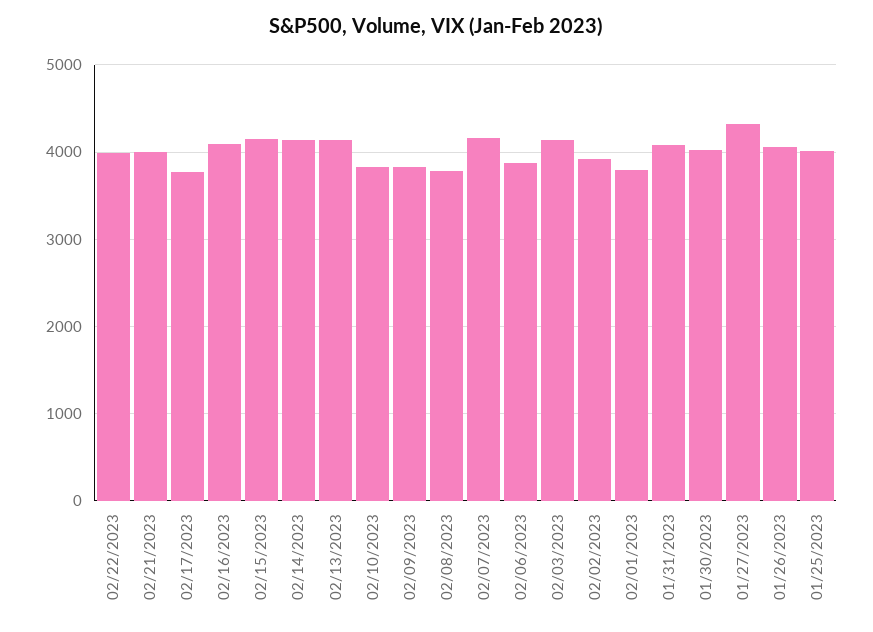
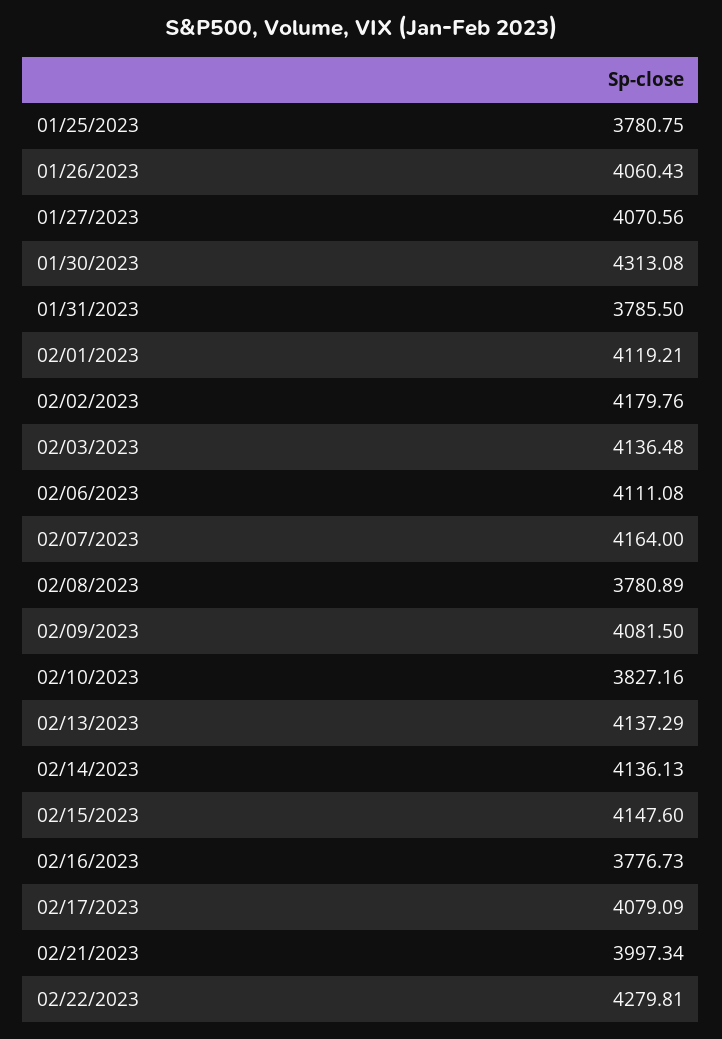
02/22/2023: 4000 -> 4279.81
02/17/2023: 3800 -> 4079.09
02/16/2023: 4100 -> 3776.73
02/09/2023: 3800 -> 4081.5
02/06/2023: 3900 -> 4111.08
02/02/2023: 3900 -> 4179.76
02/01/2023: 3800 -> 4119.21
01/31/2023: 4100 -> 3785.5
01/30/2023: 4000 -> 4313.08
01/27/2023: 4300 -> 4070.56
01/25/2023: 4000 -> 3780.75

